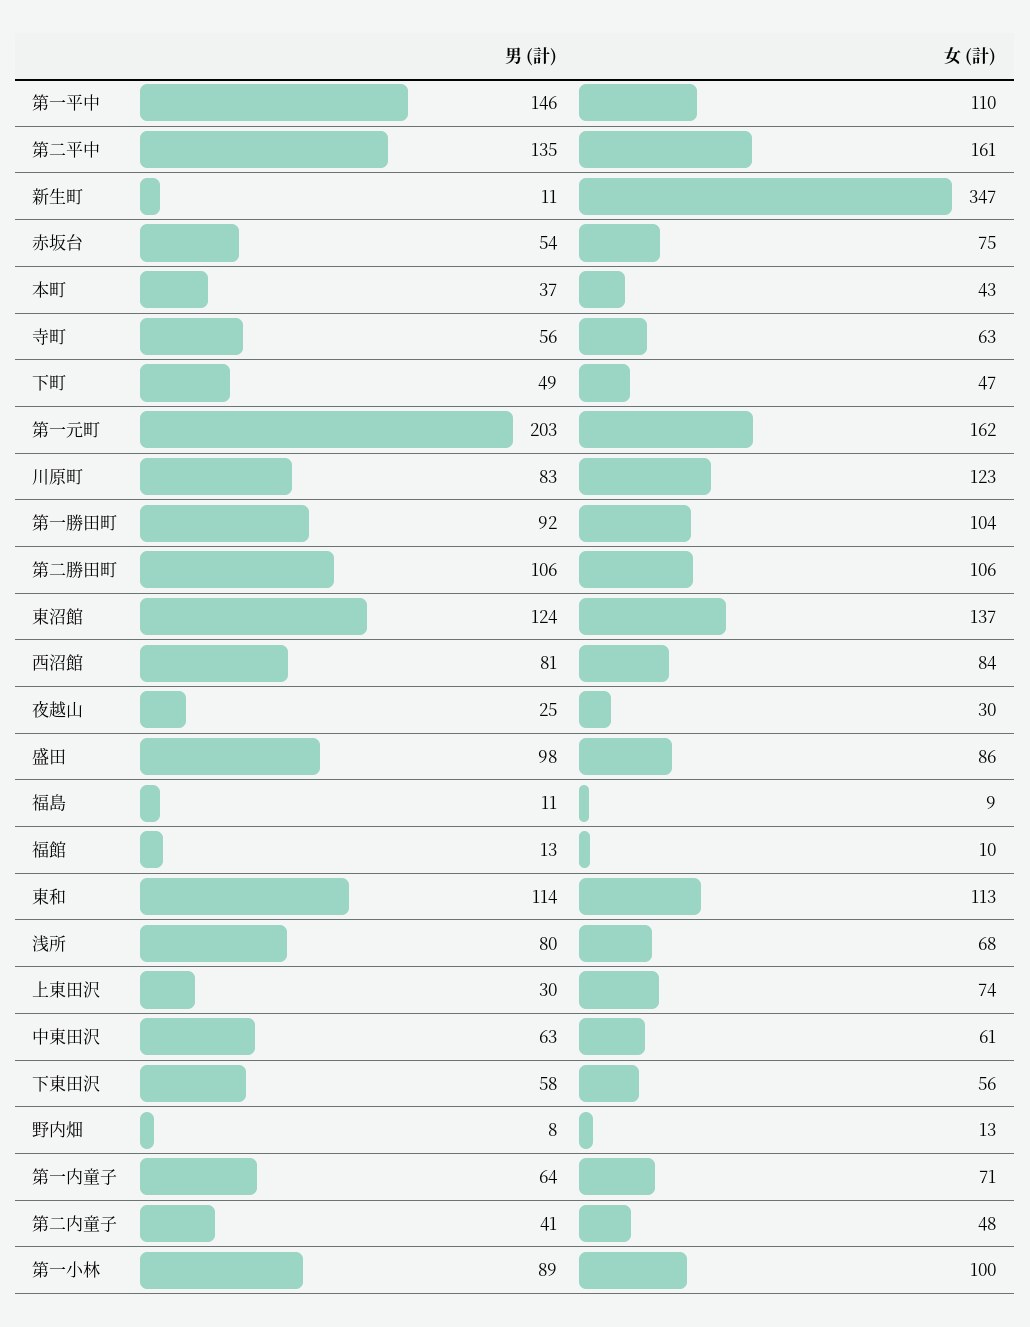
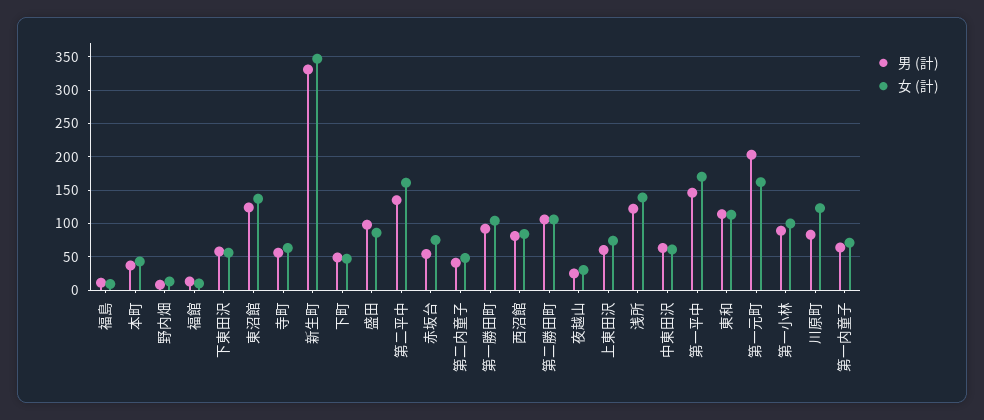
女 (計), 第一平中: 110 -> 170
男 (計), 新生町: 11 -> 330
男 (計), 浅所: 80 -> 120
女 (計), 浅所: 68 -> 140
男 (計), 上東田沢: 30 -> 60

